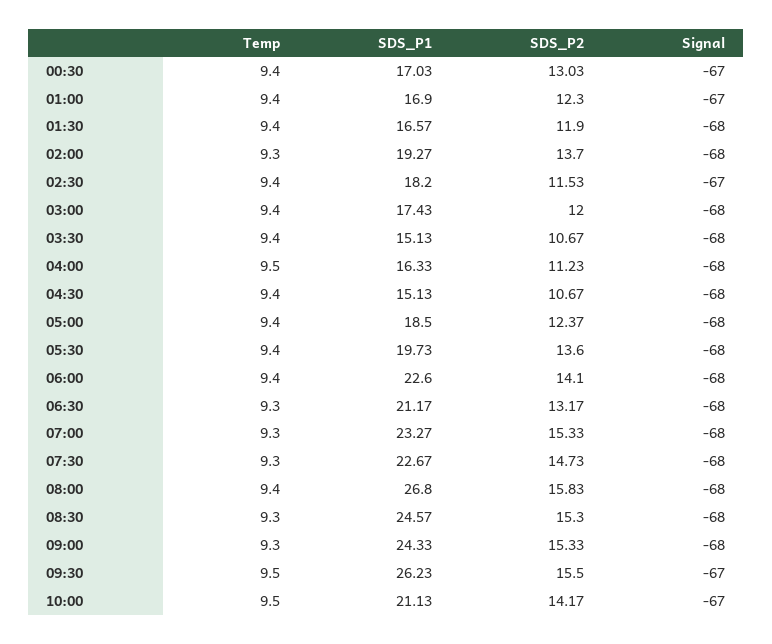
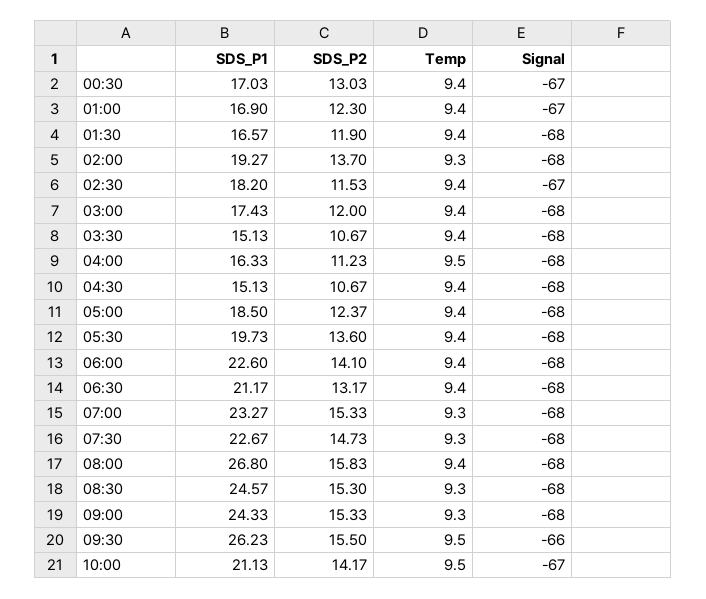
Temp, 06:30: 9.3 -> 9.4
Signal, 09:30: -67 -> -66

